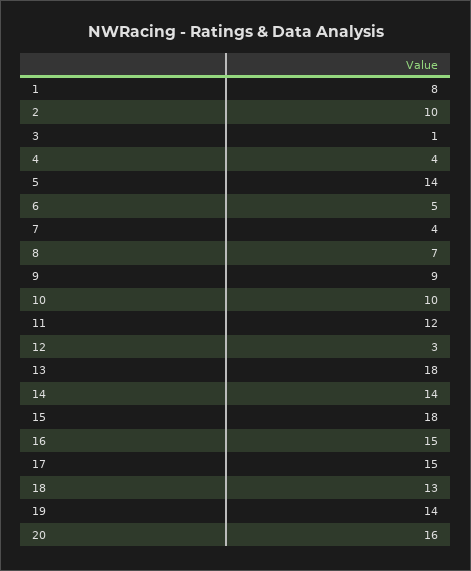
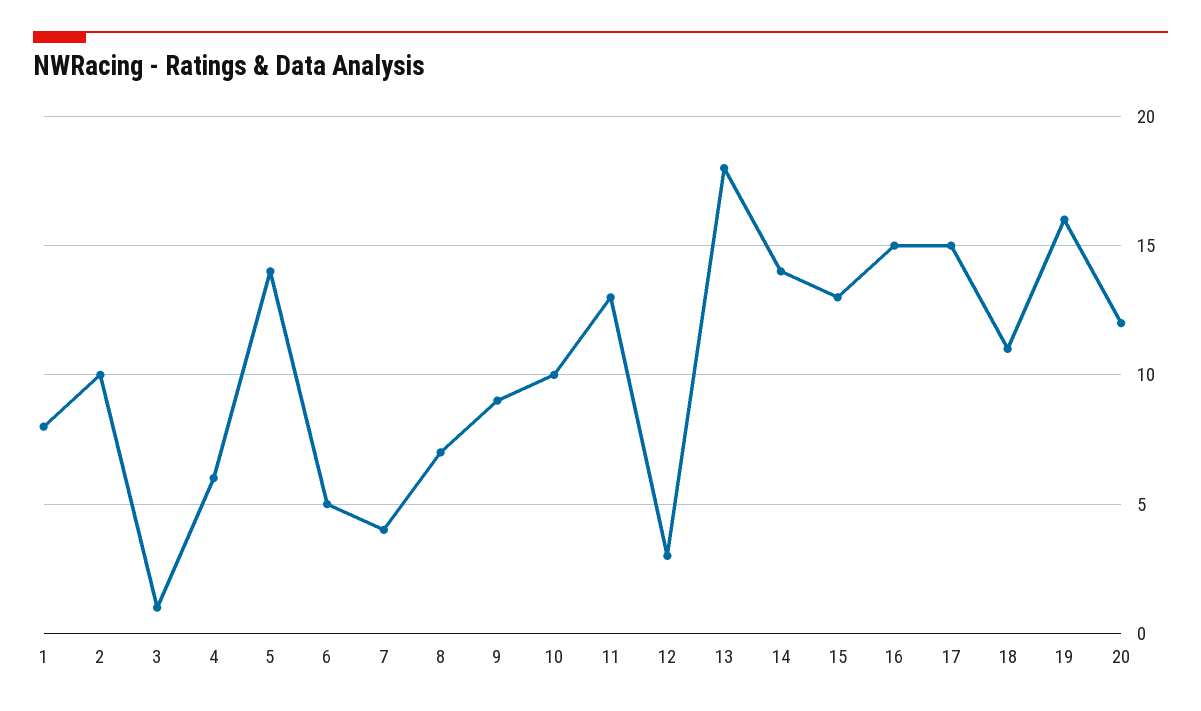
4: 4 -> 6
11: 12 -> 13
15: 18 -> 13
18: 13 -> 11
19: 14 -> 16
20: 16 -> 12

